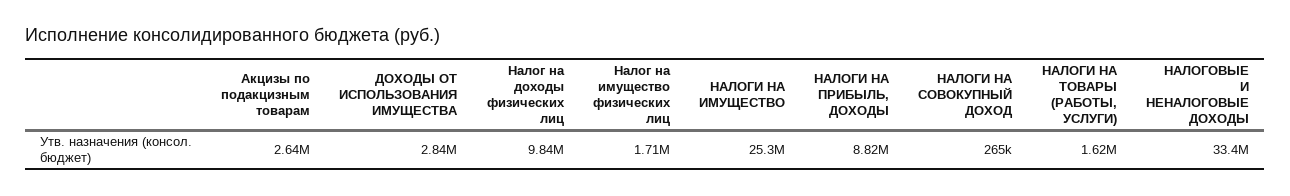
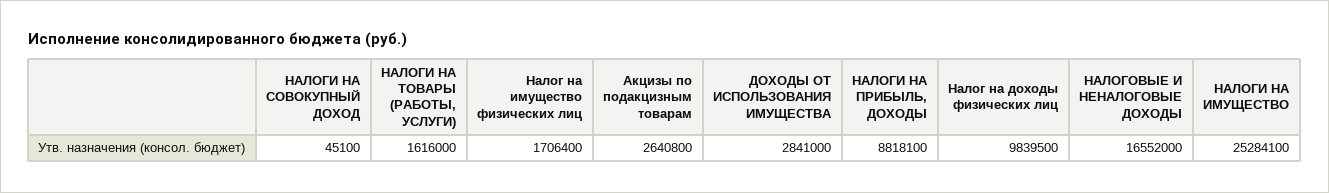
НАЛОГИ НА СОВОКУПНЫЙ ДОХОД: 265000 -> 45100
НАЛОГОВЫЕ И НЕНАЛОГОВЫЕ ДОХОДЫ: 33400000 -> 16552000

